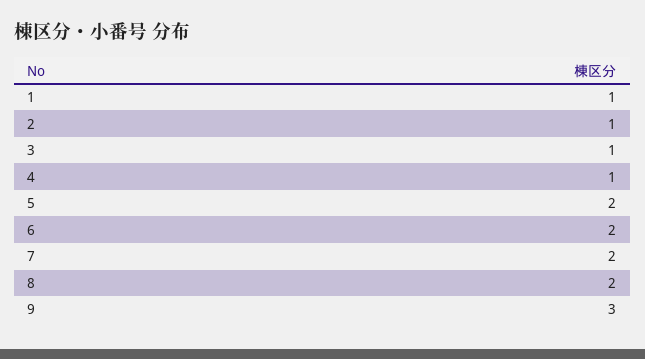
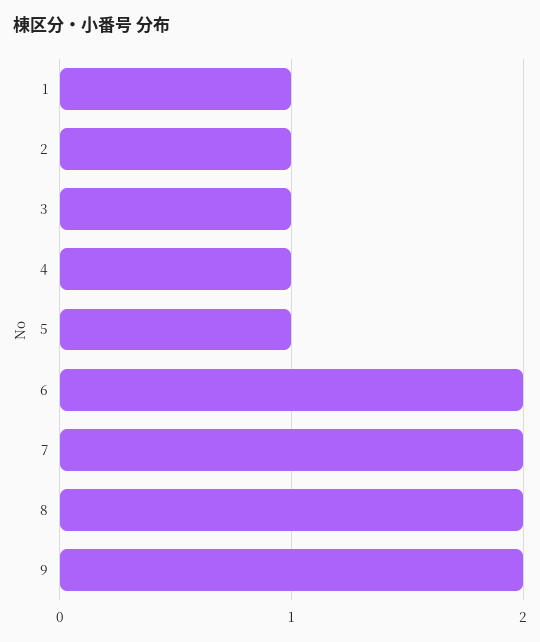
5: 2 -> 1
9: 3 -> 2

